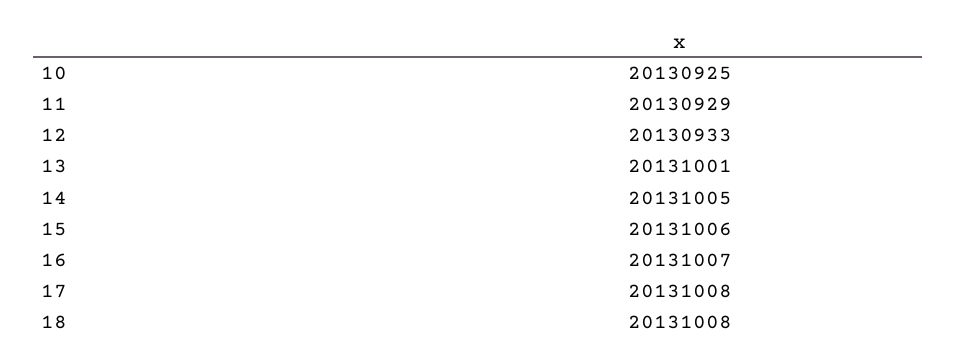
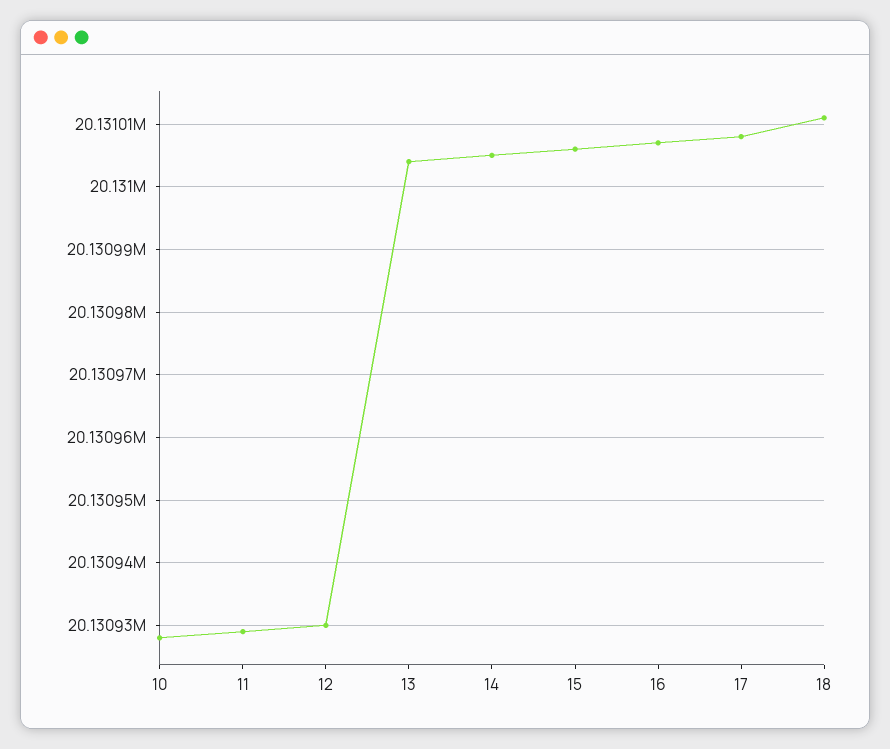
10: 20130925 -> 20130928
12: 20130933 -> 20130930
13: 20131001 -> 20131004
18: 20131008 -> 20131011

